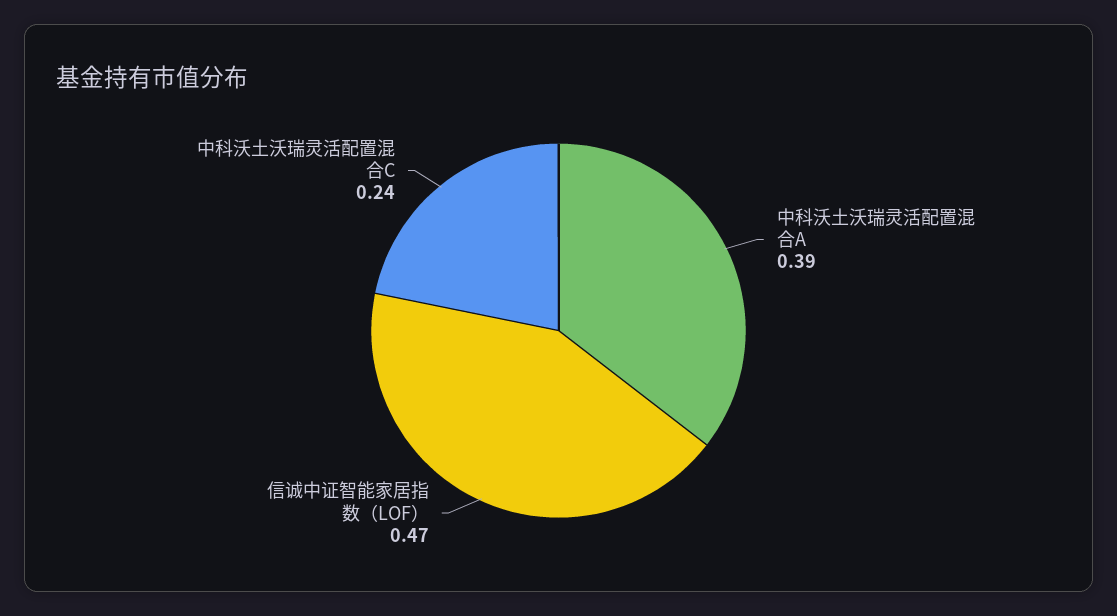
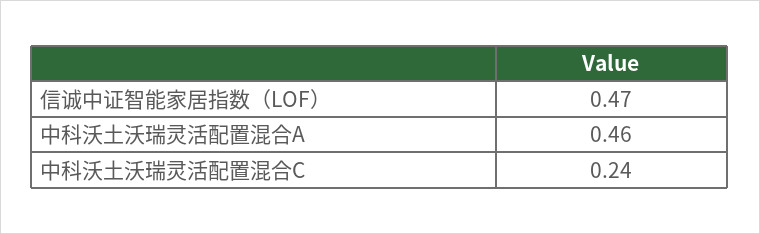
中科沃土沃瑞灵活配置混合A: 0.39 -> 0.46

